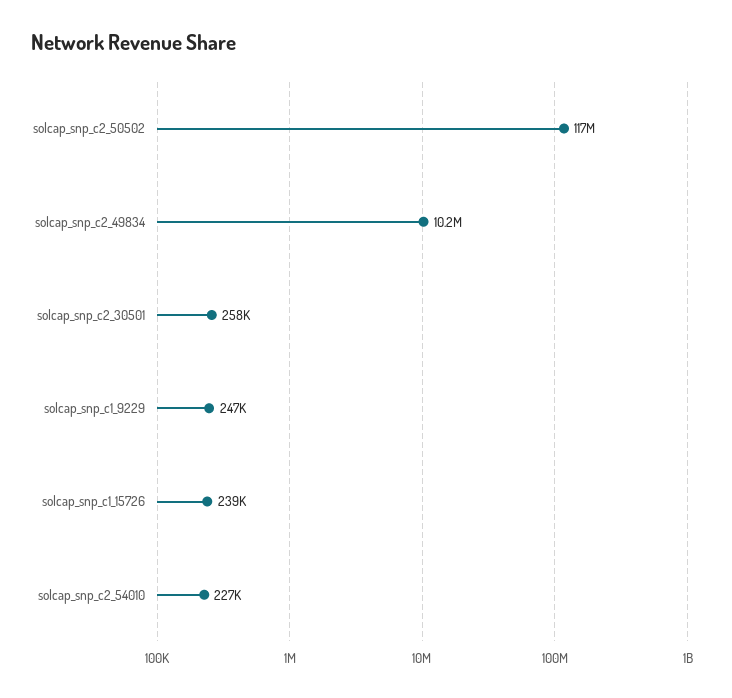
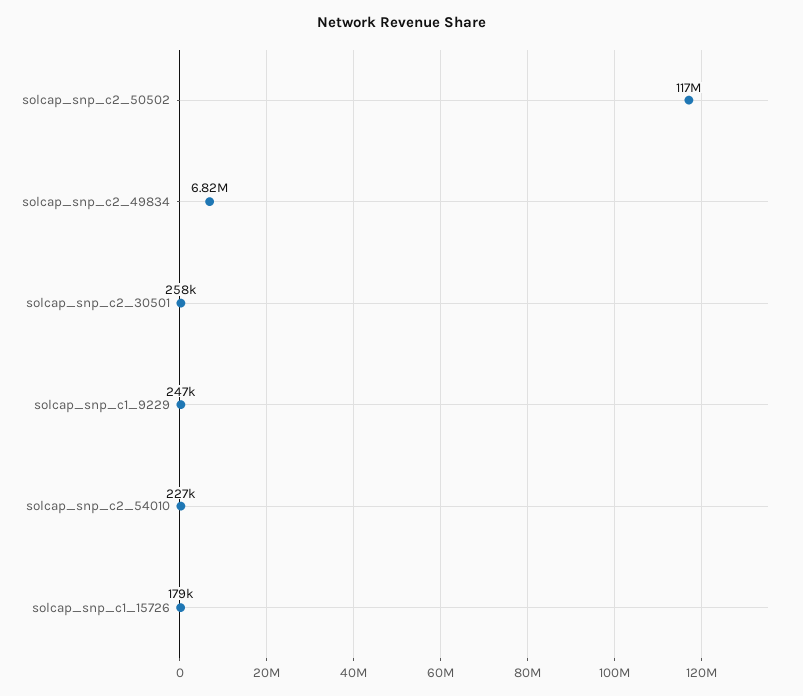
solcap_snp_c2_49834: 10200000 -> 6820000
solcap_snp_c1_15726: 239000 -> 179000

